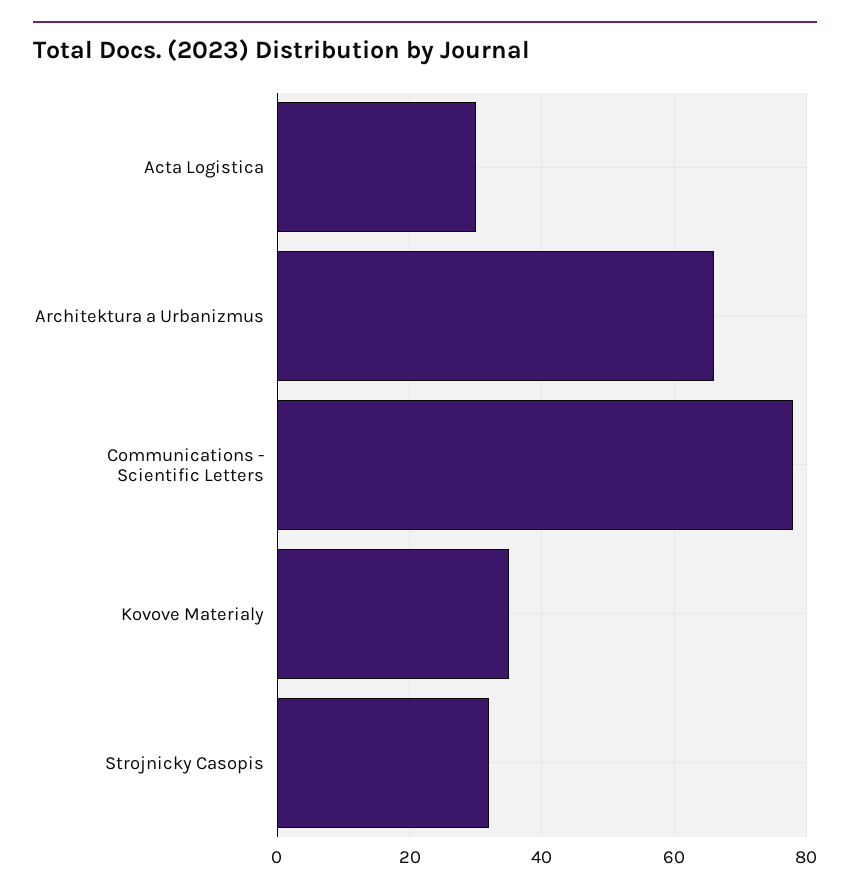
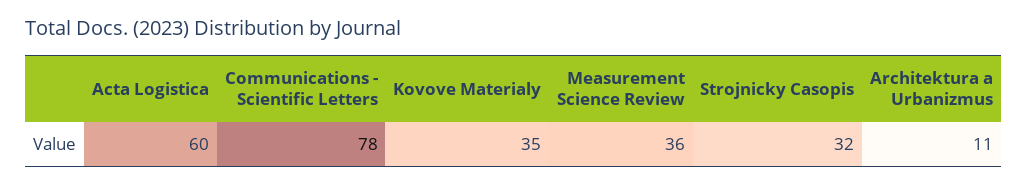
Acta Logistica: 30 -> 60
Architektura a Urbanizmus: 65 -> 11
Measurement Science Review: none -> 36

